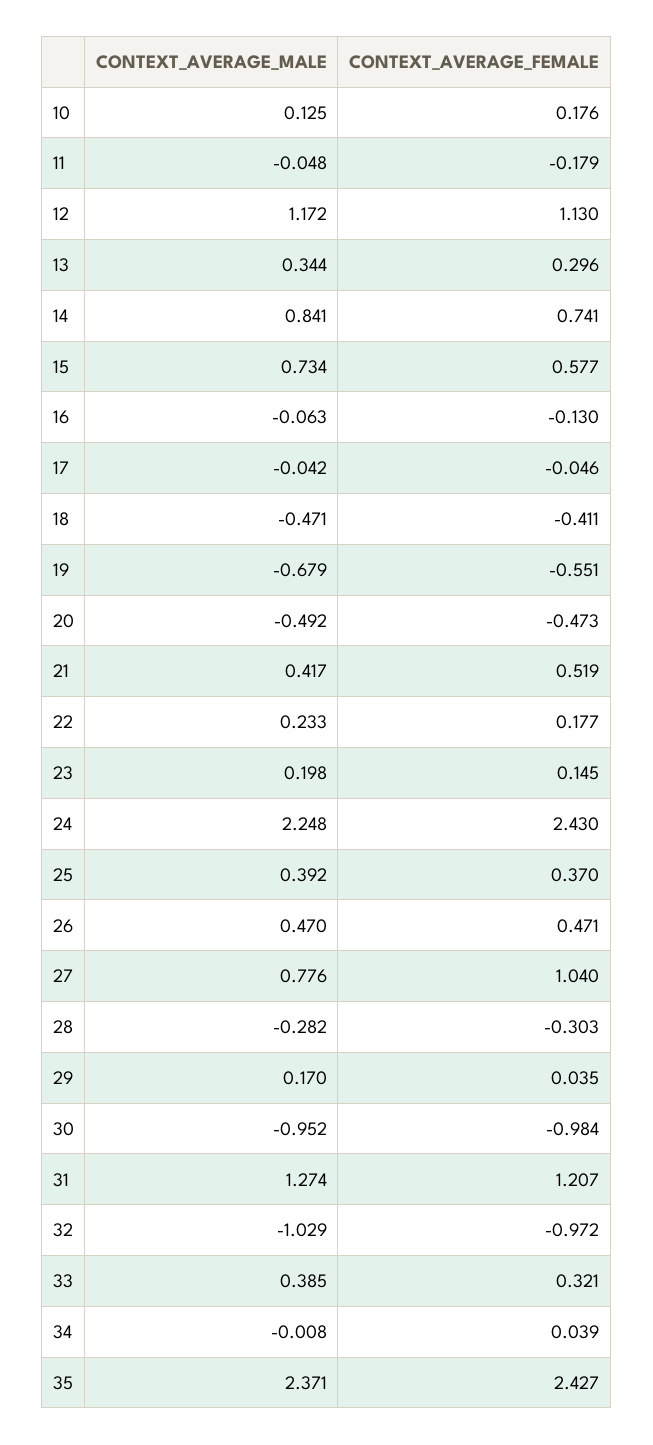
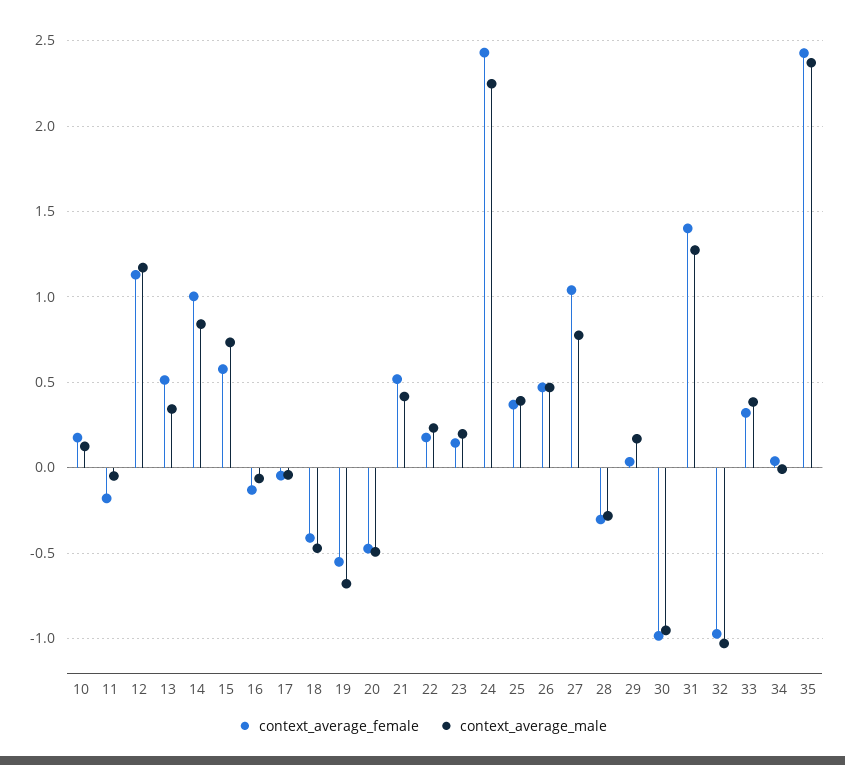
CONTEXT_AVERAGE_FEMALE, 13: 0.296 -> 0.5
CONTEXT_AVERAGE_FEMALE, 14: 0.741 -> 1
CONTEXT_AVERAGE_FEMALE, 31: 1.207 -> 1.4

